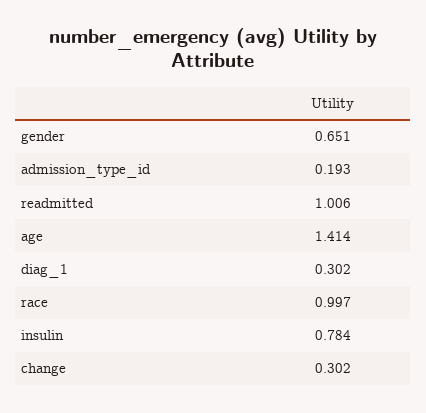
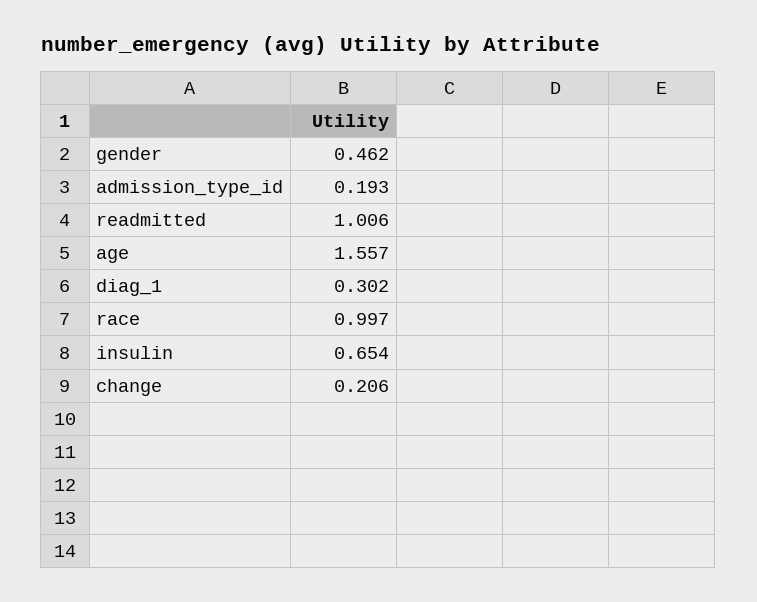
gender: 0.651 -> 0.462
age: 1.414 -> 1.557
insulin: 0.784 -> 0.654
change: 0.302 -> 0.206

